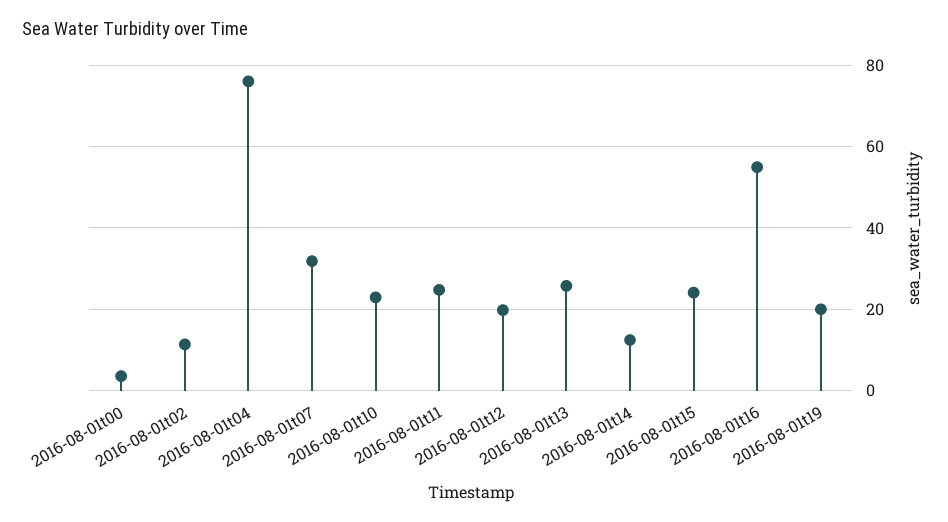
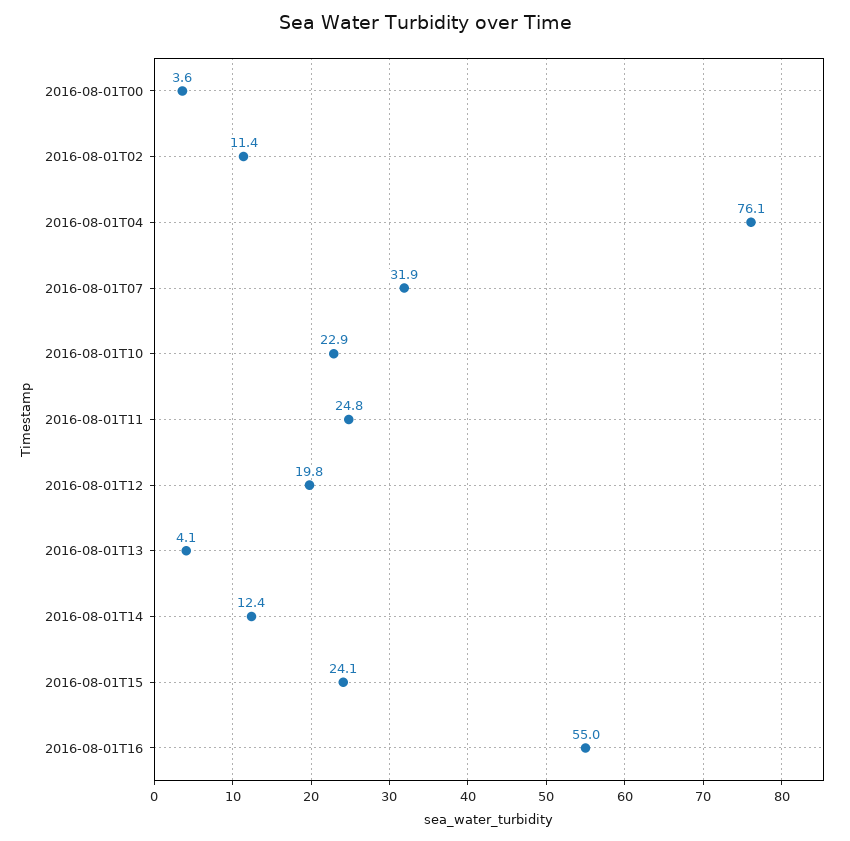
2016-08-01t13: 26 -> 4.1
2016-08-01t19: 20 -> none

